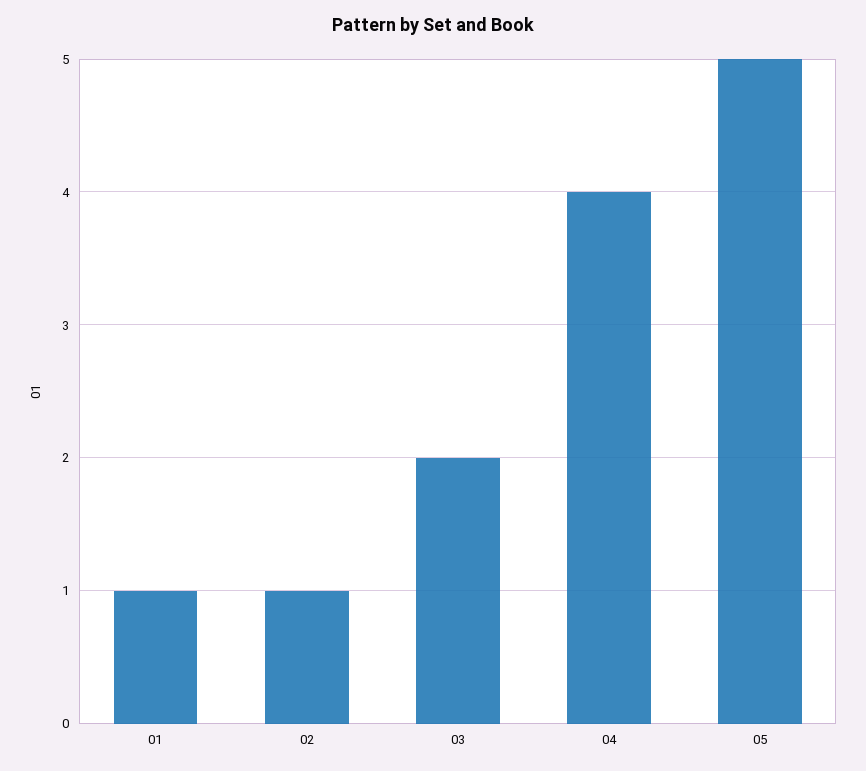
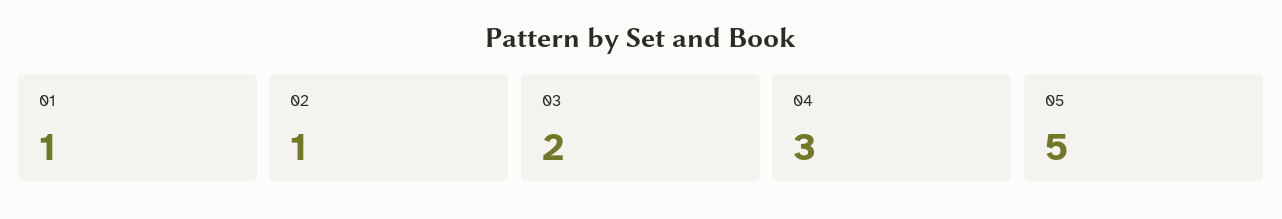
04: 4 -> 3

